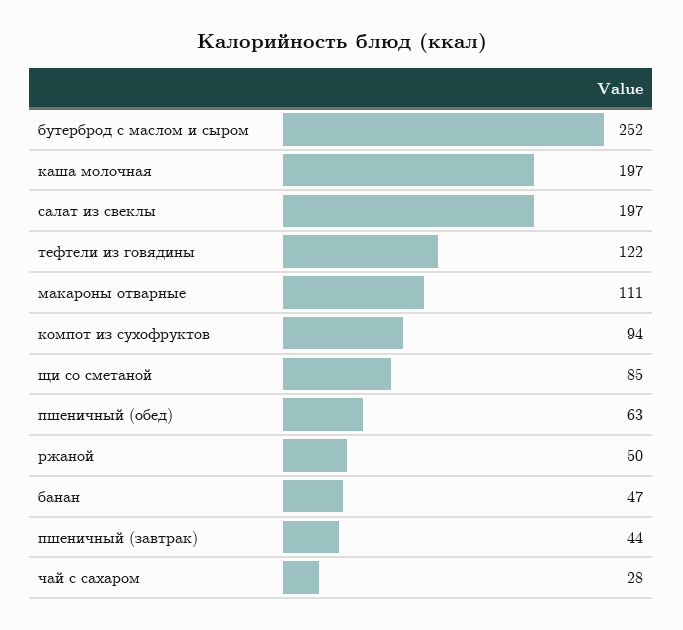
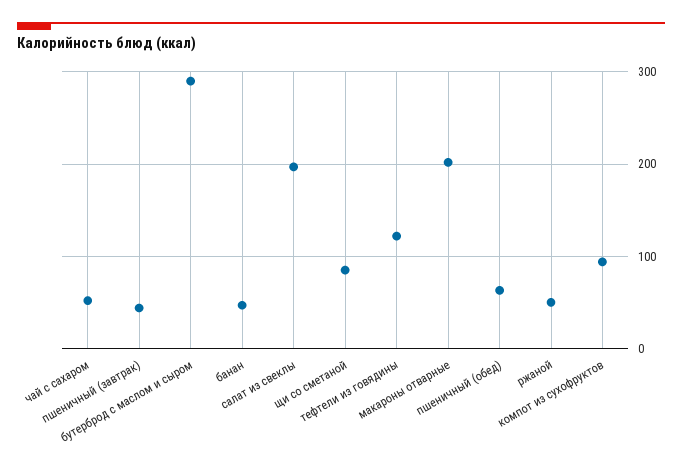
бутерброд с маслом и сыром: 252 -> 290
каша молочная: 197 -> none
макароны отварные: 111 -> 200
чай с сахаром: 28 -> 50

